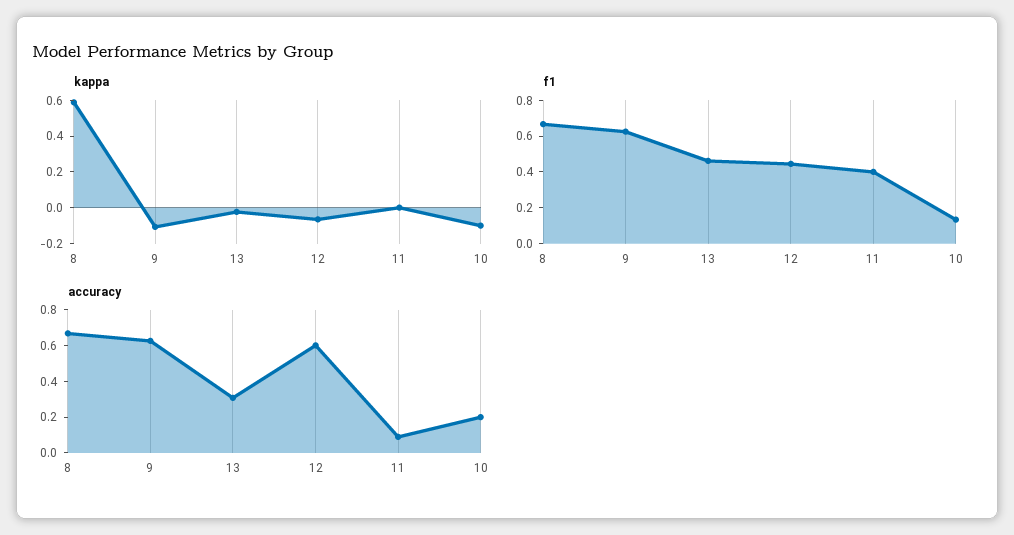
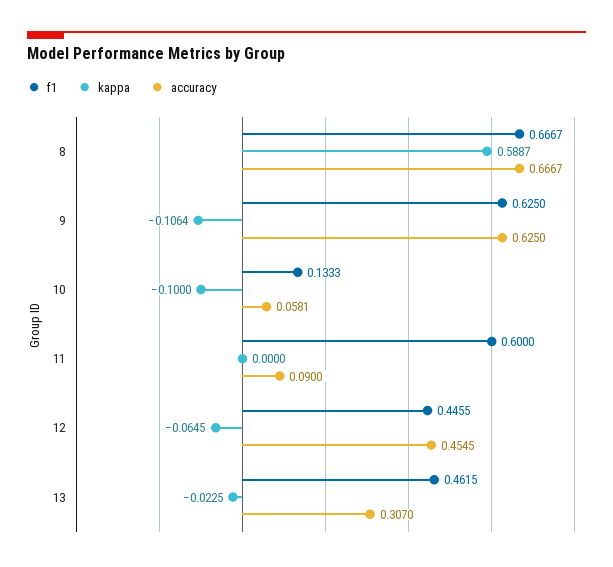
f1, 11: 0.4 -> 0.6
accuracy, 12: 0.6 -> 0.4545
accuracy, 10: 0.2 -> 0.0581

